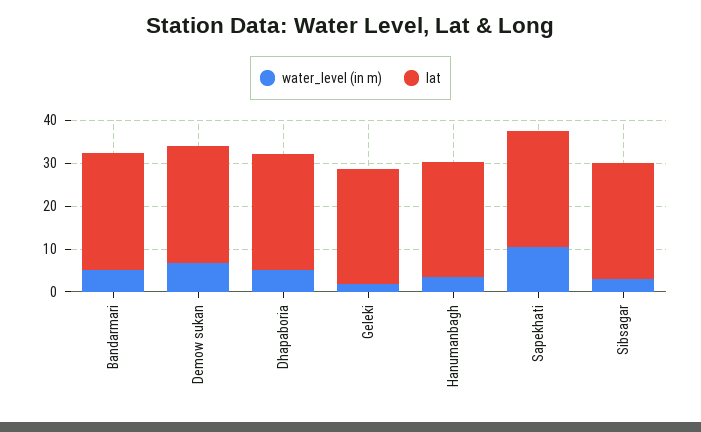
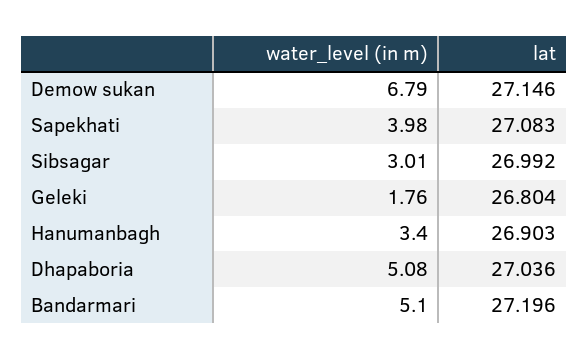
water_level (in m), Sapekhati: 10 -> 3.98

